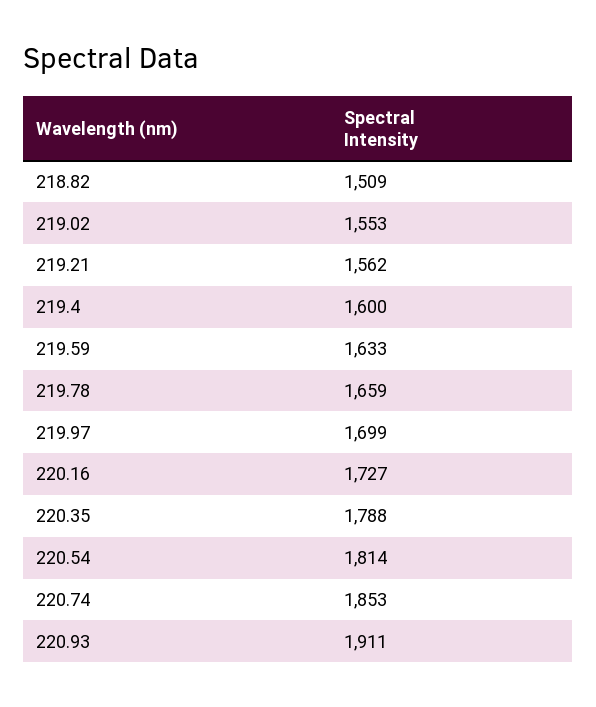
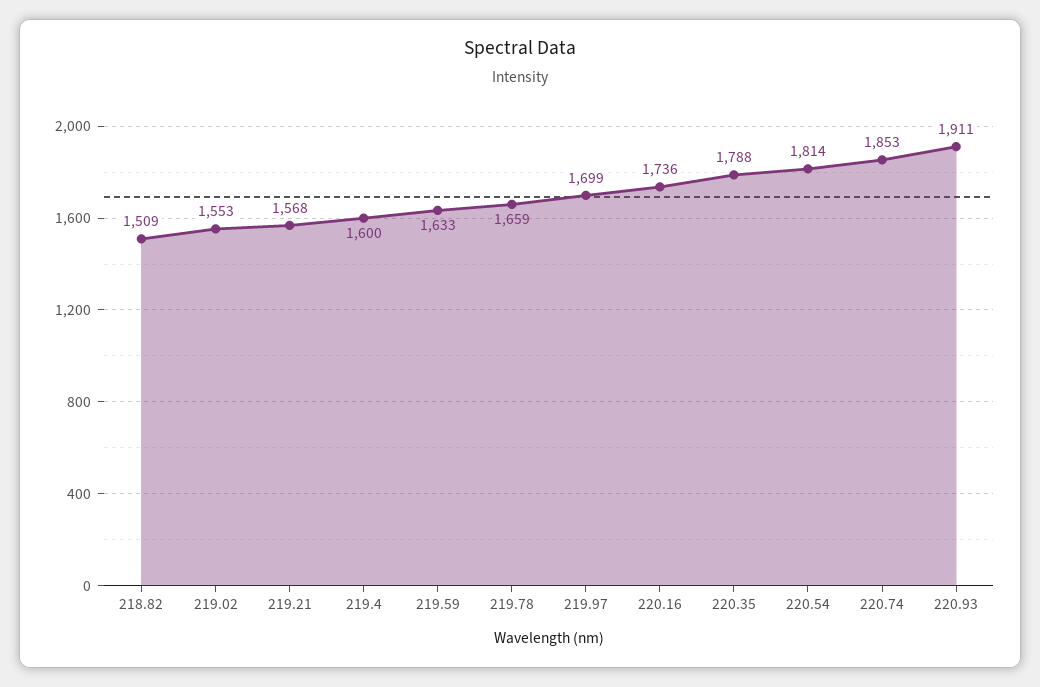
219.21: 1562 -> 1568
220.16: 1727 -> 1736

